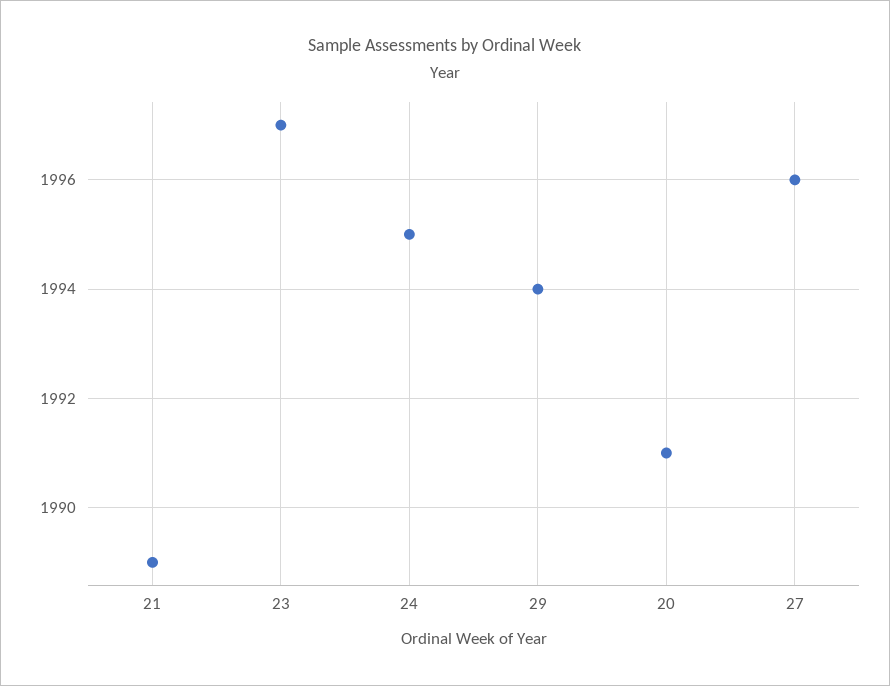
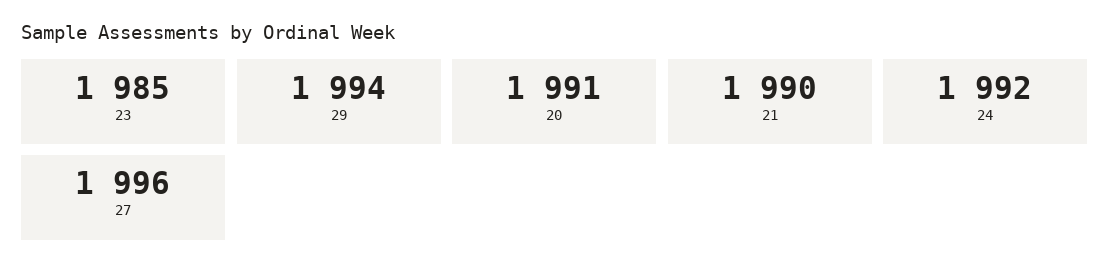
21: 1989 -> 1990
23: 1997 -> 1985
24: 1995 -> 1992

